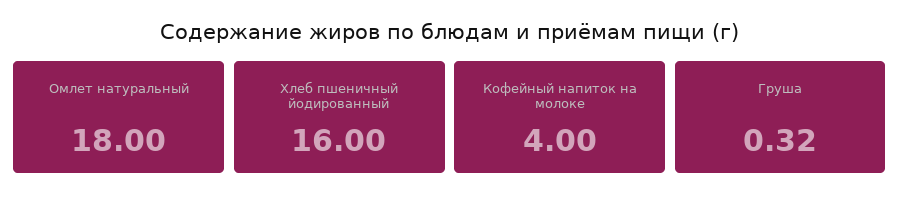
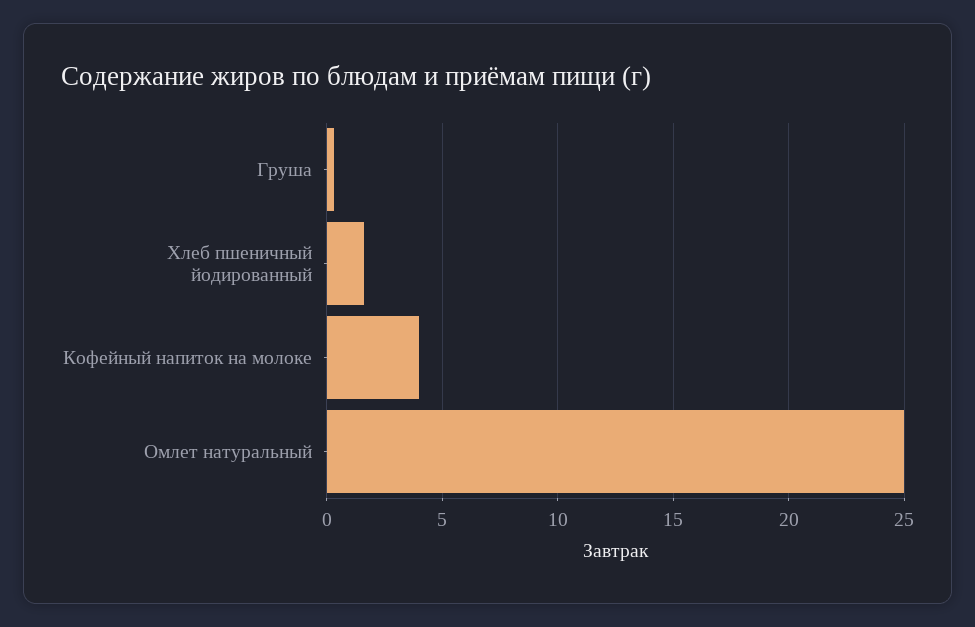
Омлет натуральный: 18 -> 25
Хлеб пшеничный йодированный: 16 -> 1.5

